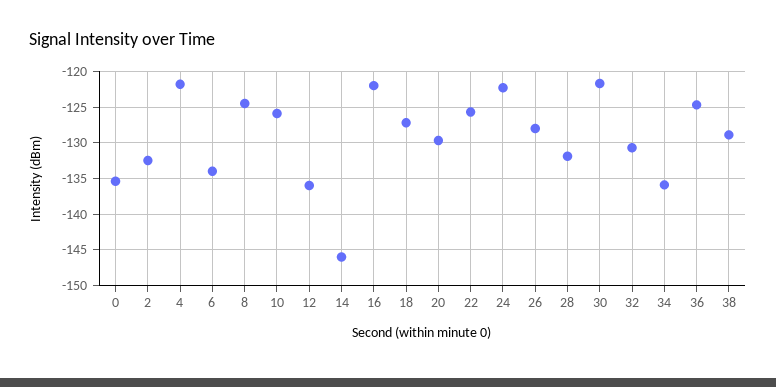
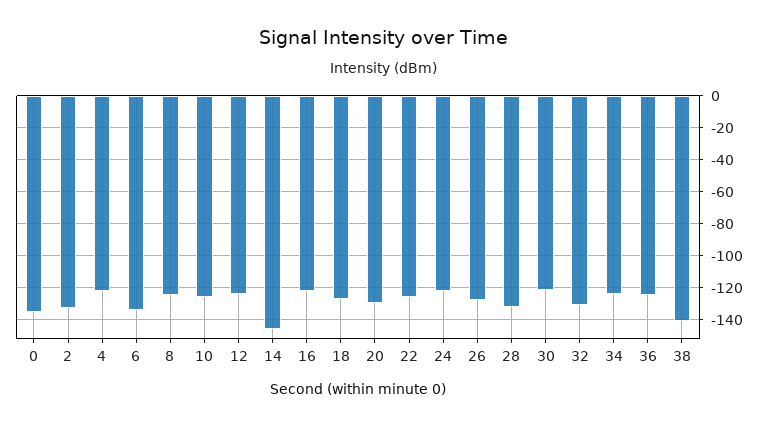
12: -136 -> -125
34: -136 -> -125
38: -129 -> -140

